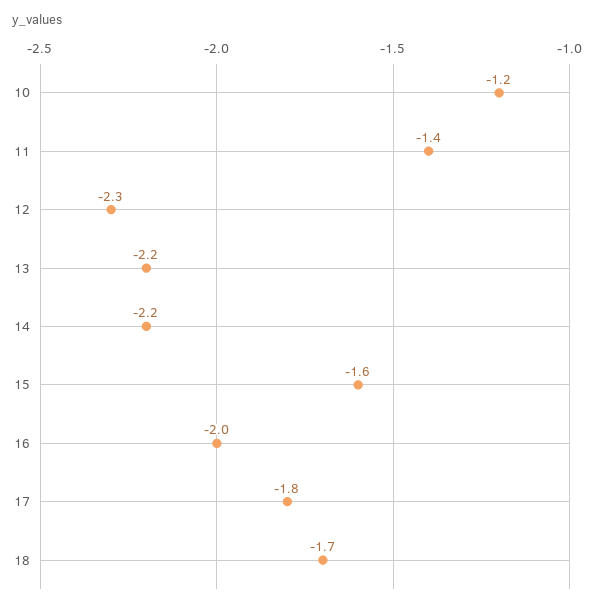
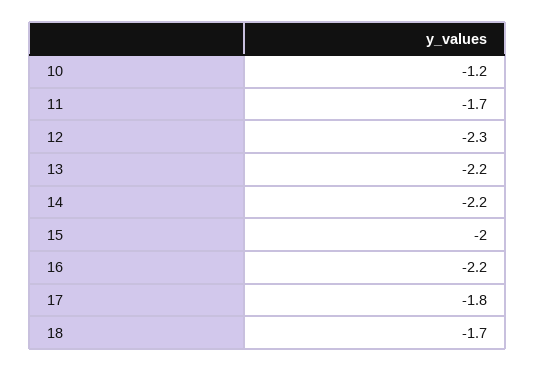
11: -1.4 -> -1.7
15: -1.6 -> -2
16: -2 -> -2.2

